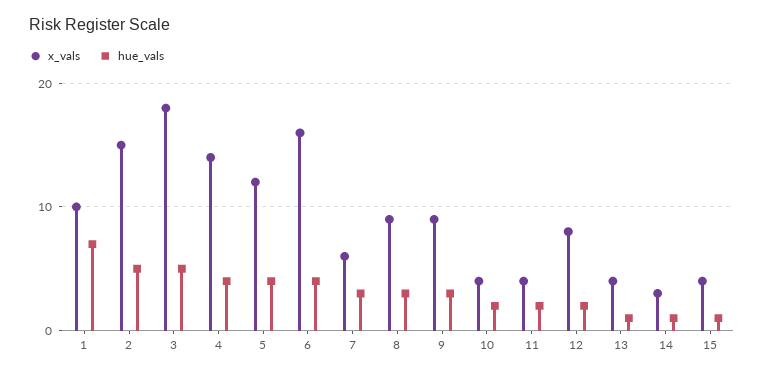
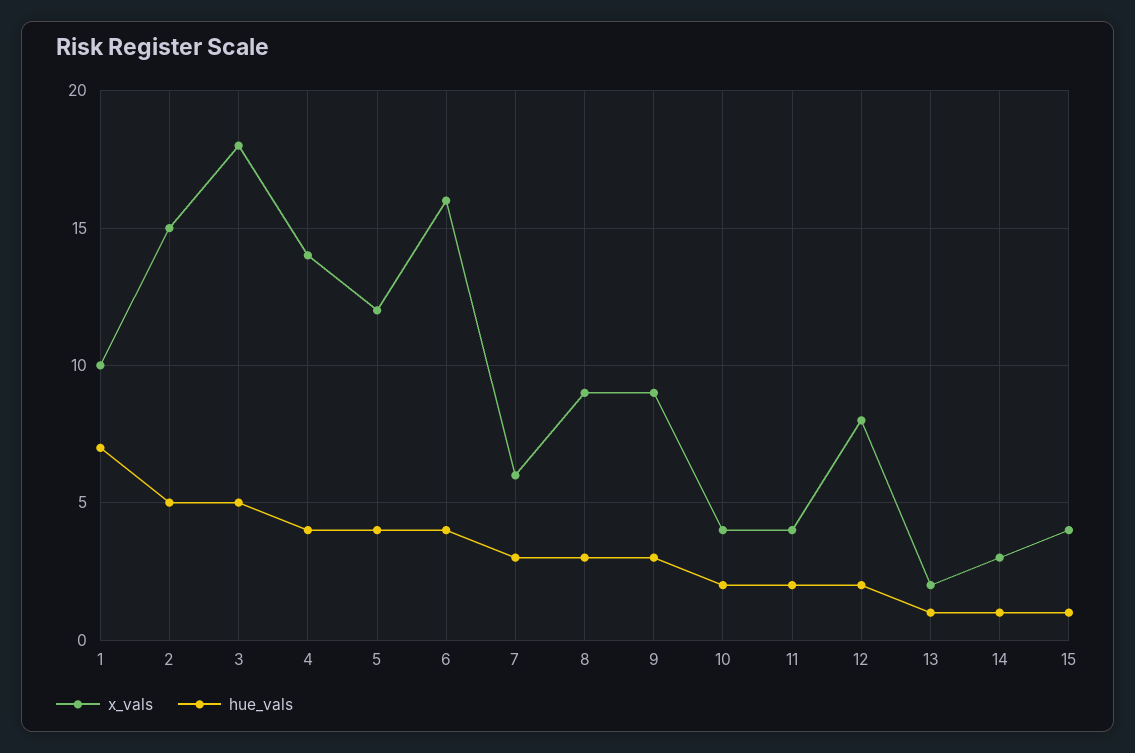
x_vals, 13: 4 -> 2

